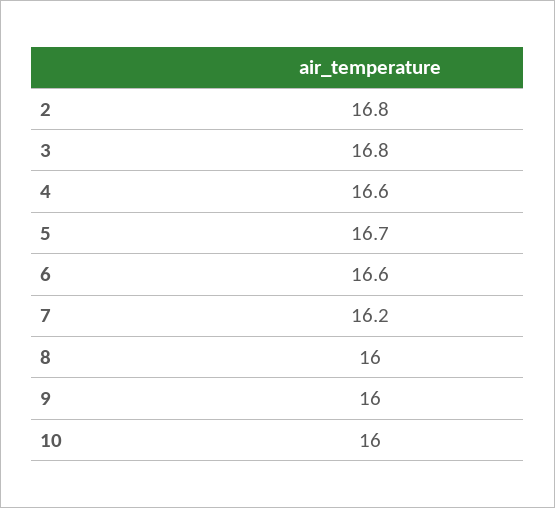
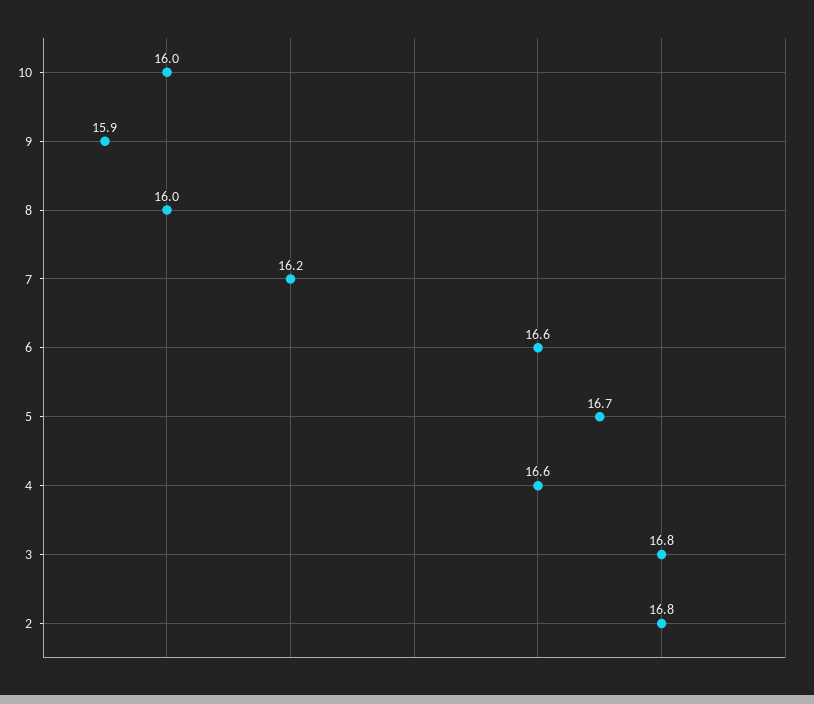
9: 16 -> 15.9

